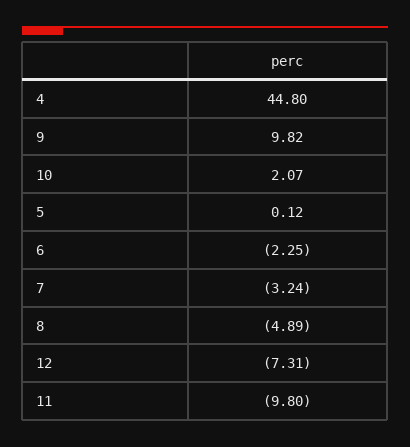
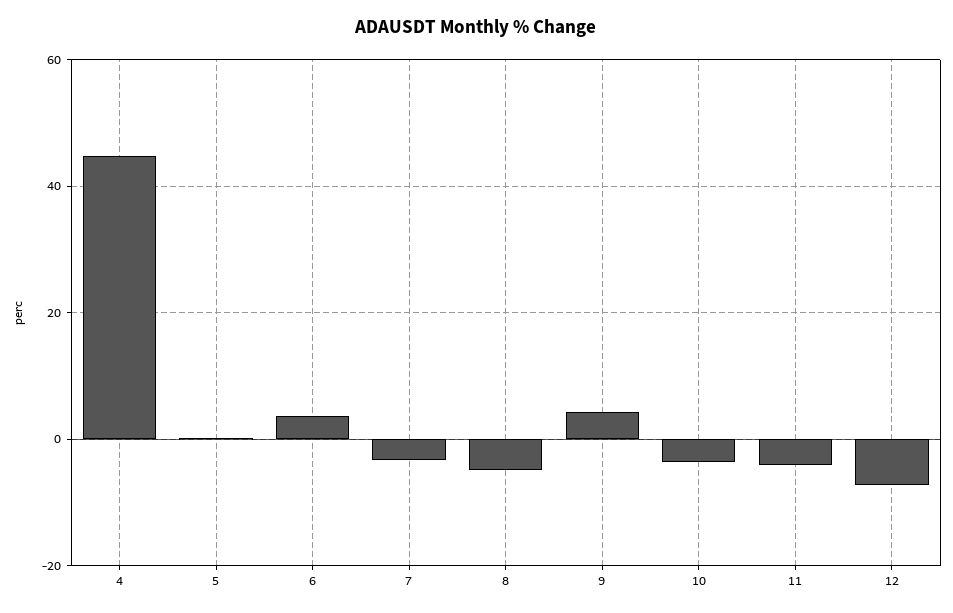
9: 9.82 -> 4
10: 2.07 -> -4
6: -2.25 -> 4
11: -9.8 -> -4

